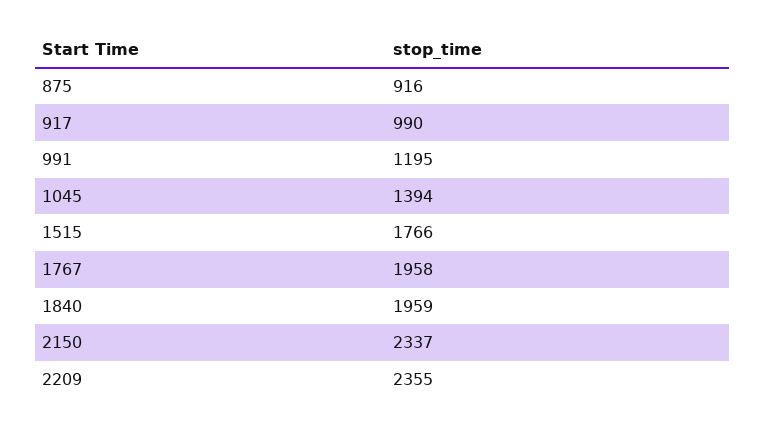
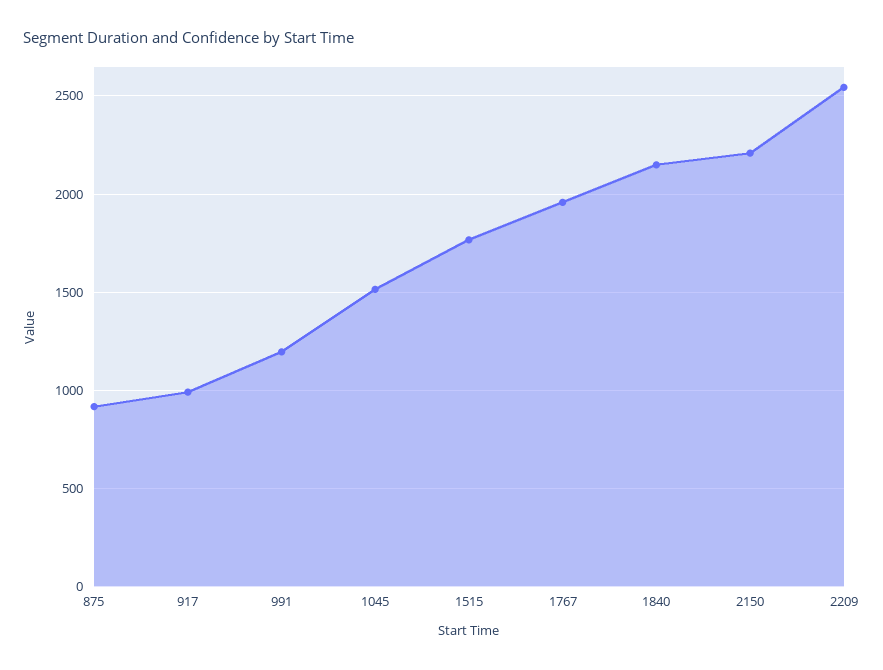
1045: 1394 -> 1500
1840: 1959 -> 2150
2150: 2337 -> 2200
2209: 2355 -> 2550

